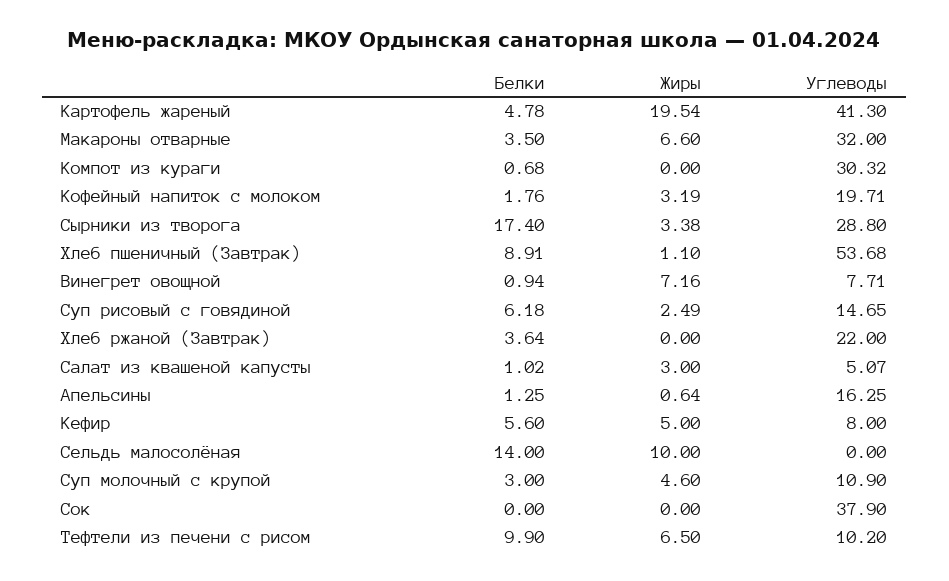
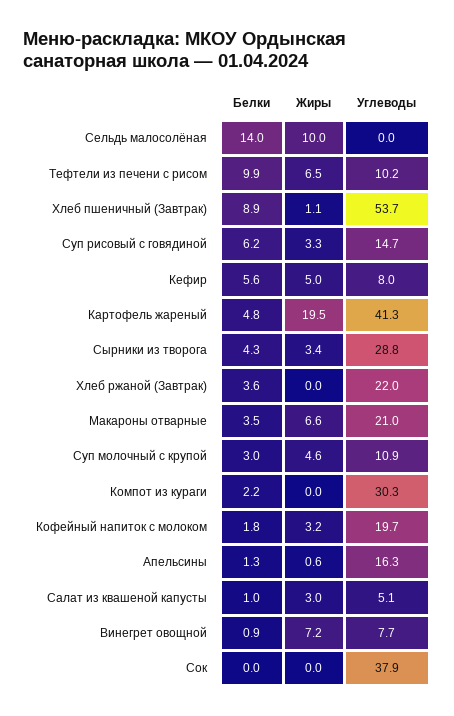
Углеводы, Макароны отварные: 32 -> 21
Белки, Компот из кураги: 0.68 -> 2.2
Белки, Сырники из творога: 17.4 -> 4.3
Жиры, Суп рисовый с говядиной: 2.49 -> 3.3

